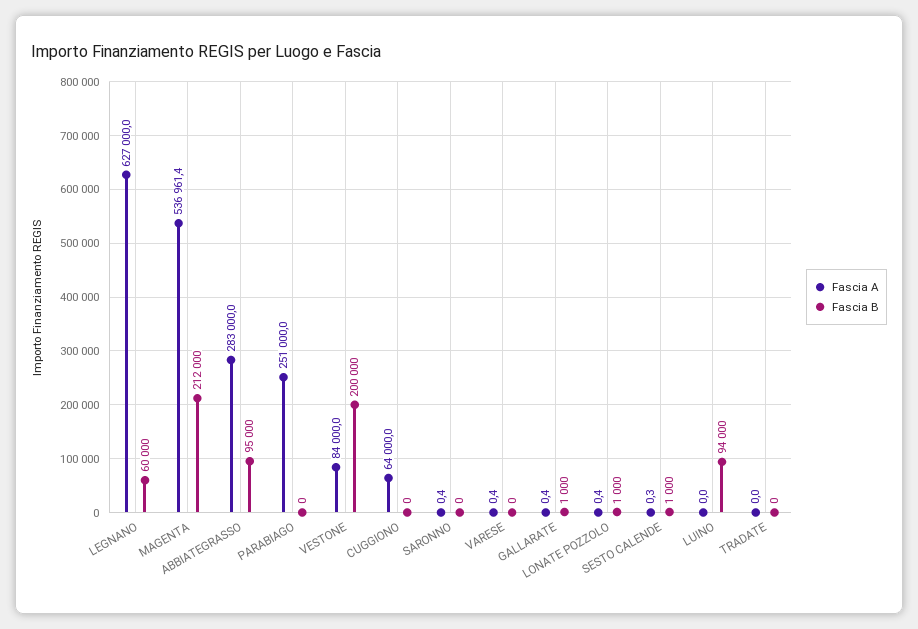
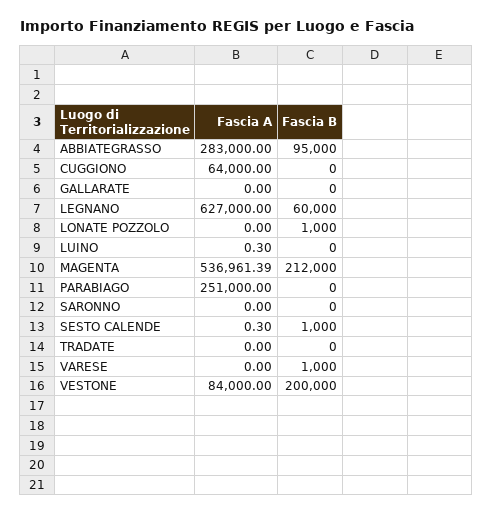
Fascia A, SARONNO: 0.4 -> 0
Fascia A, VARESE: 0.4 -> 0
Fascia B, VARESE: 0 -> 1000
Fascia A, GALLARATE: 0.4 -> 0
Fascia B, GALLARATE: 1000 -> 0
Fascia A, LONATE POZZOLO: 0.4 -> 0
Fascia A, LUINO: 0 -> 0.3
Fascia B, LUINO: 94000 -> 0

